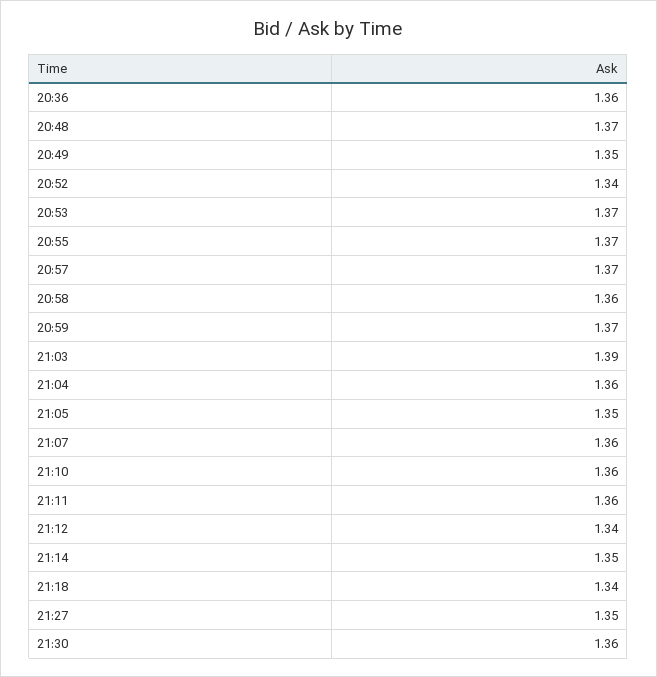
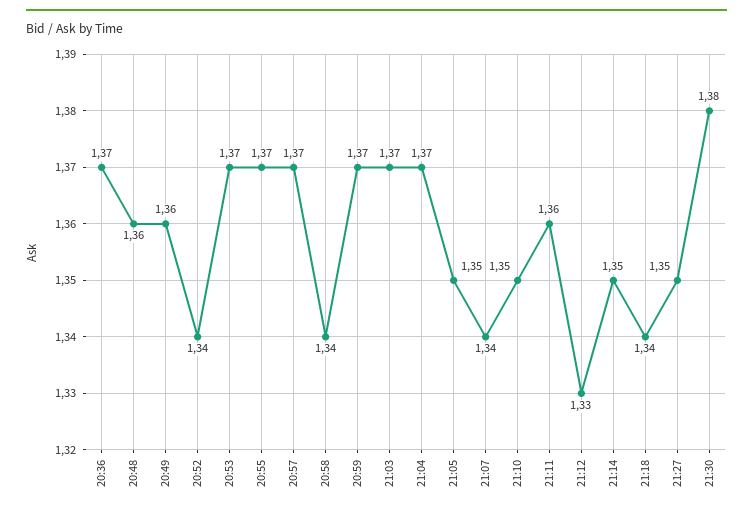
20:36: 1.36 -> 1.37
20:48: 1.37 -> 1.36
20:49: 1.35 -> 1.36
20:58: 1.36 -> 1.34
21:03: 1.39 -> 1.37
21:04: 1.36 -> 1.37
21:07: 1.36 -> 1.34
21:10: 1.36 -> 1.35
21:12: 1.34 -> 1.33
21:30: 1.36 -> 1.38

